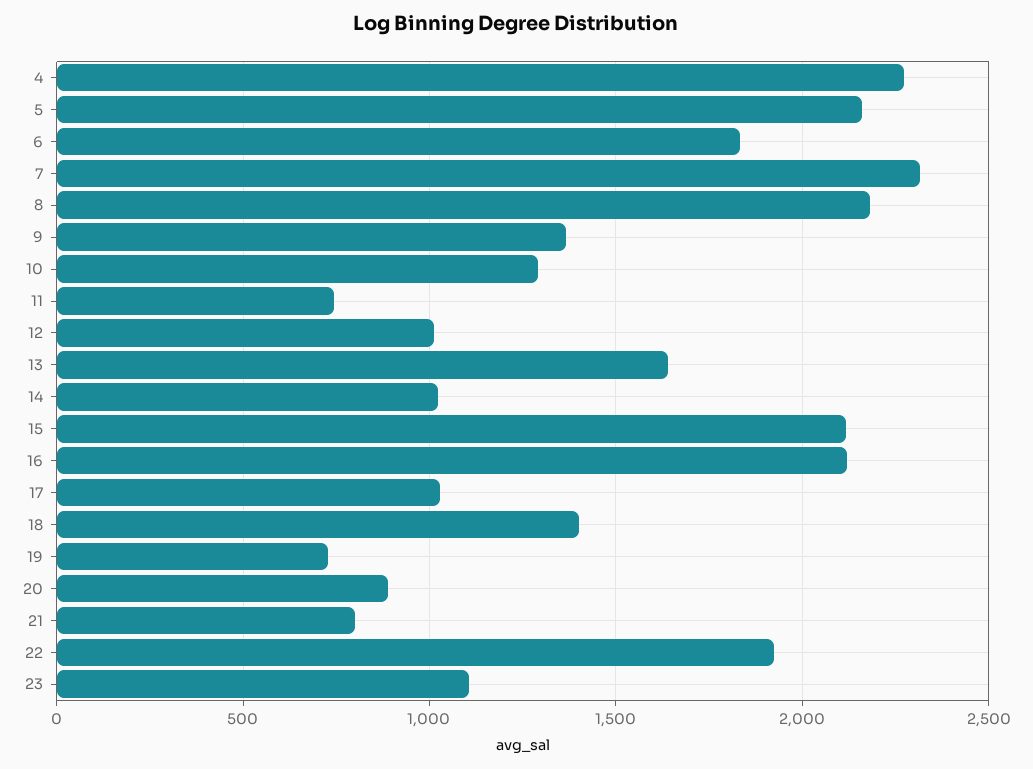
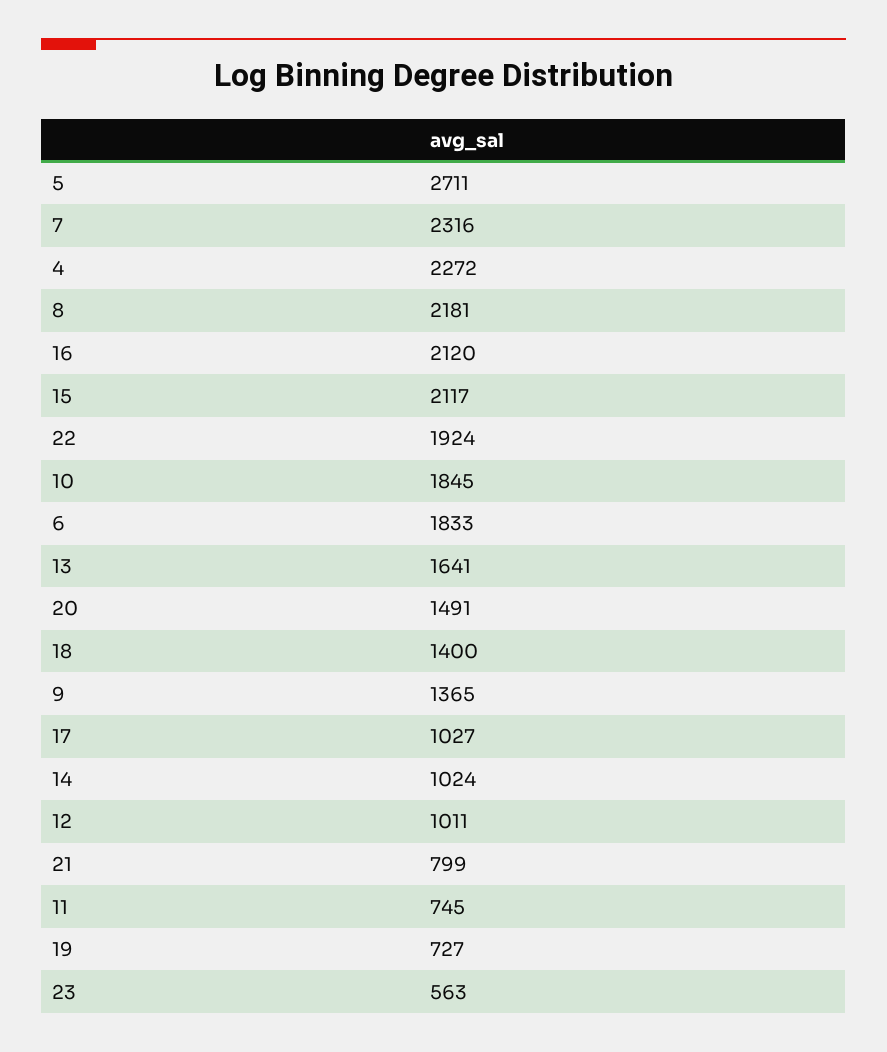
5: 2150 -> 2711
10: 1300 -> 1845
20: 900 -> 1491
23: 1100 -> 563

